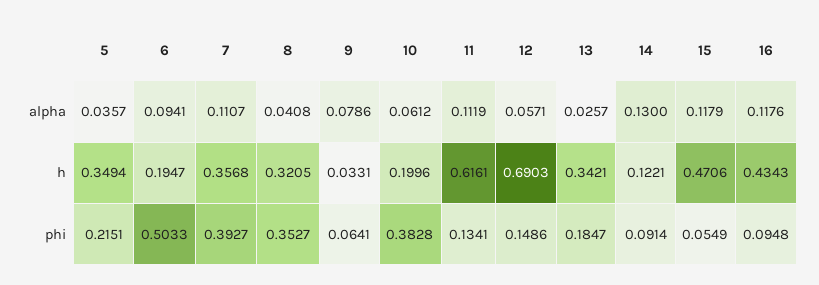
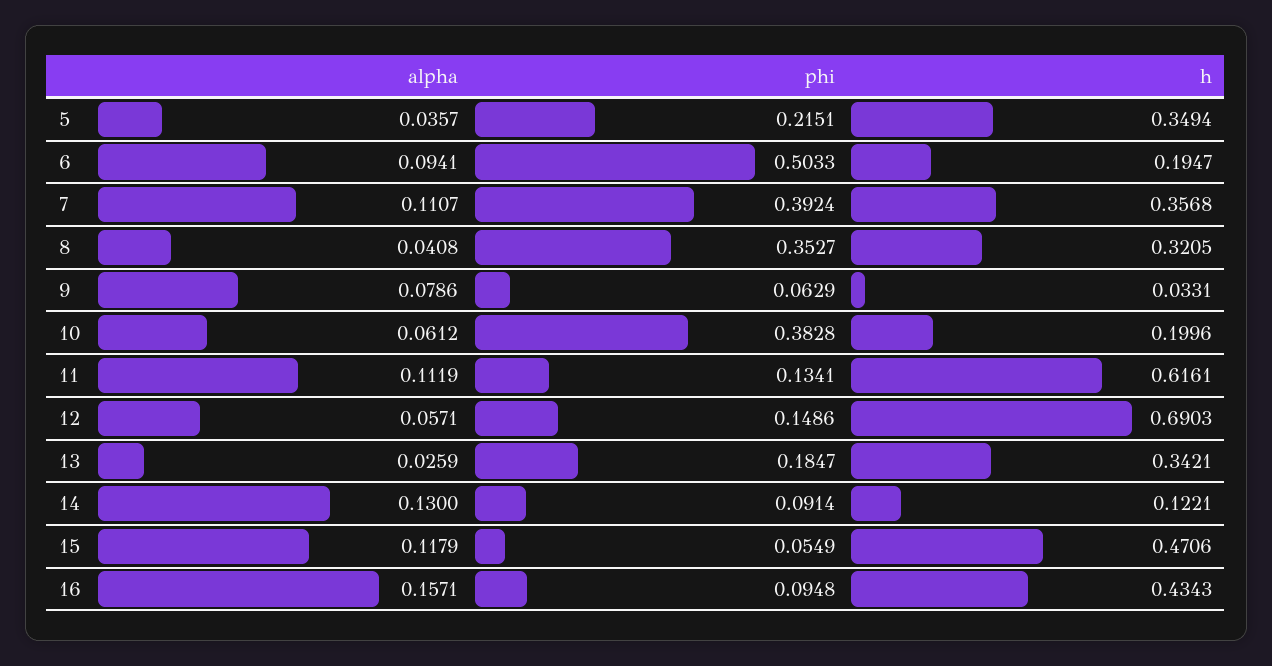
13, alpha: 0.0257 -> 0.0259
16, alpha: 0.1176 -> 0.1571
7, phi: 0.3927 -> 0.3924
9, phi: 0.0641 -> 0.0629

